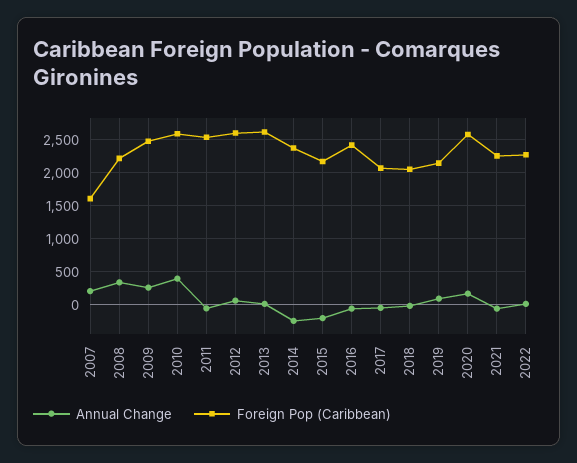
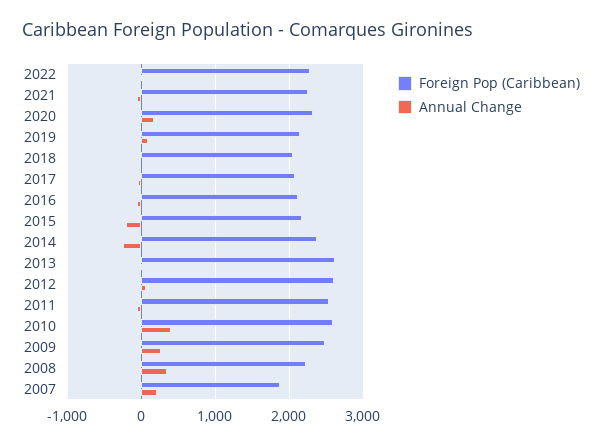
Foreign Pop (Caribbean), 2007: 1600 -> 1900
Foreign Pop (Caribbean), 2016: 2400 -> 2100
Foreign Pop (Caribbean), 2020: 2600 -> 2300

